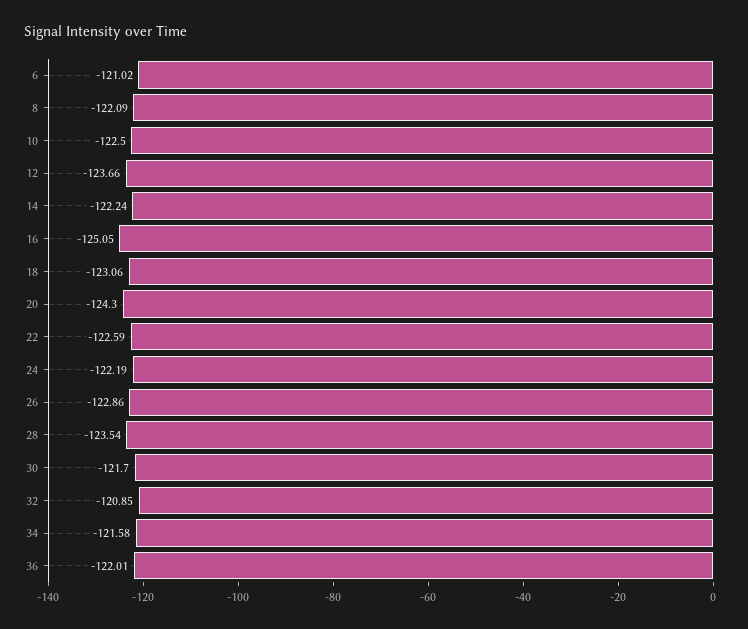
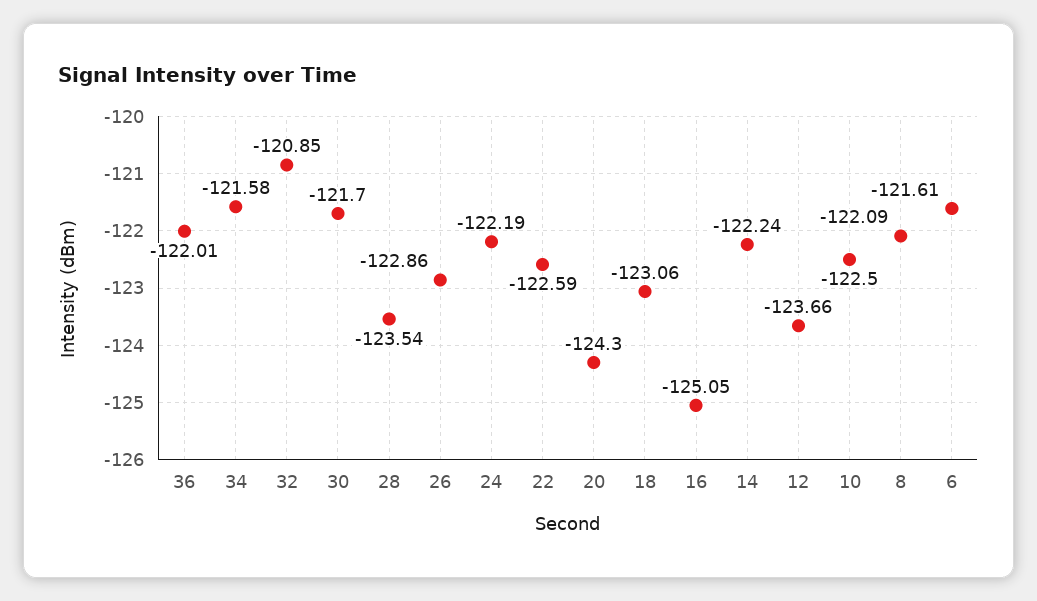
6: -121.02 -> -121.61

